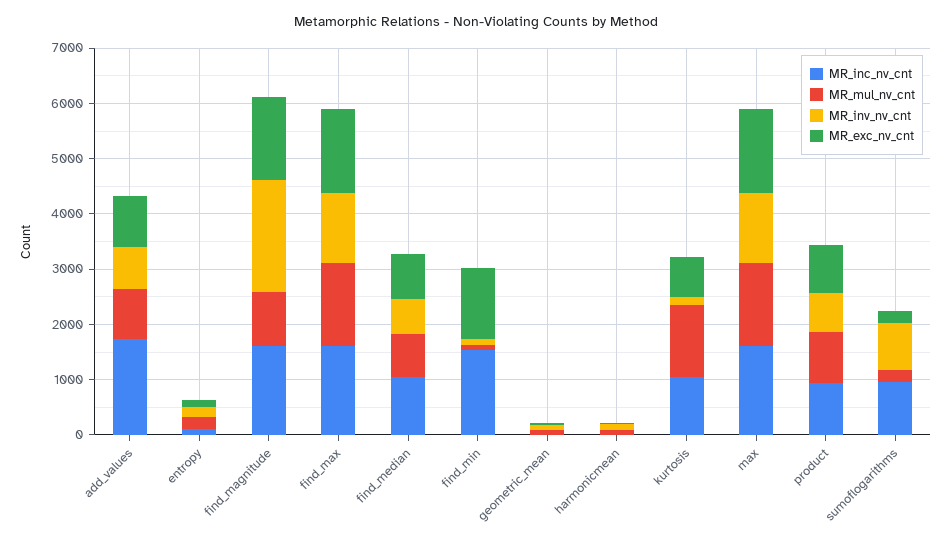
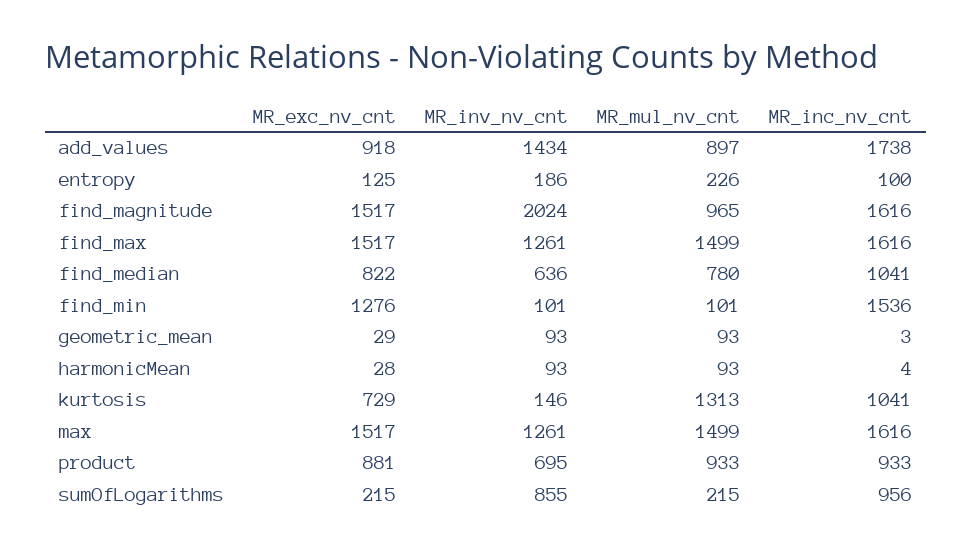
MR_inv_nv_cnt, add_values: 800 -> 1434

